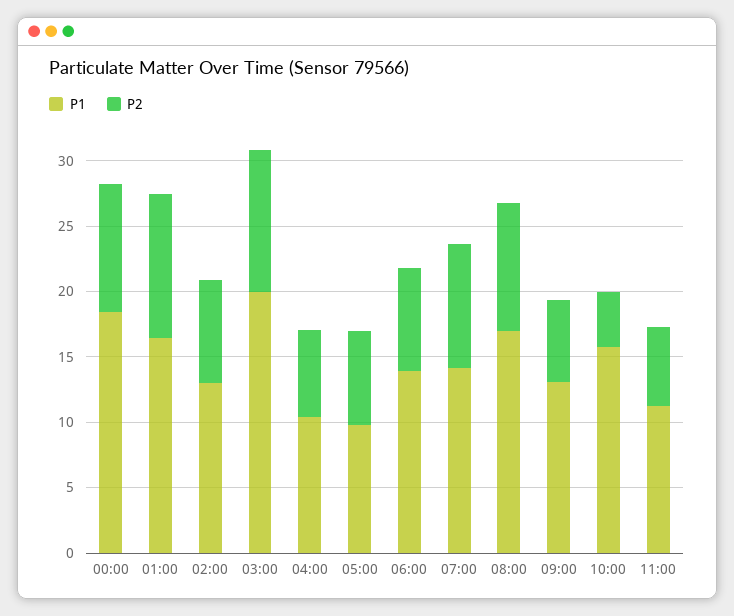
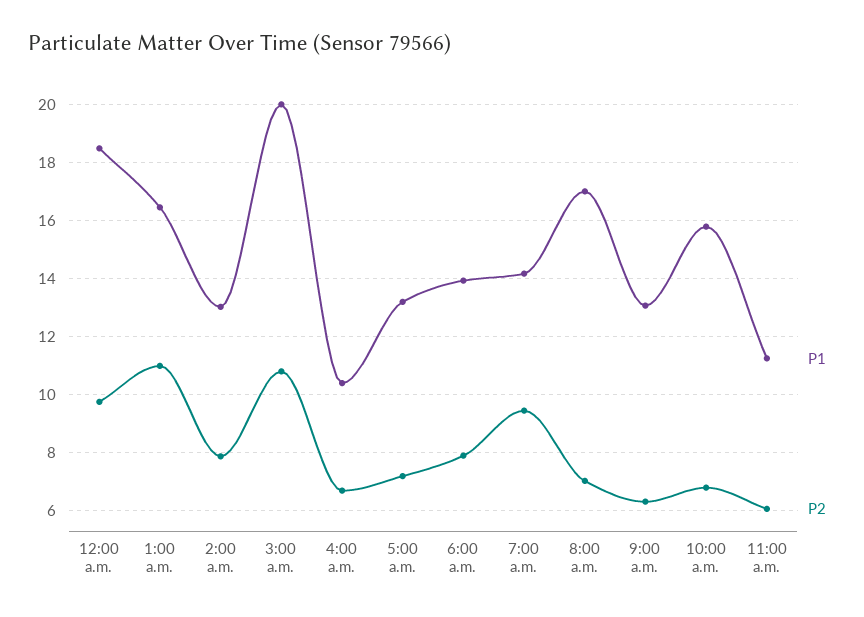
P1, 05:00: 10 -> 13.25
P2, 08:00: 10 -> 7
P2, 10:00: 4 -> 6.75

